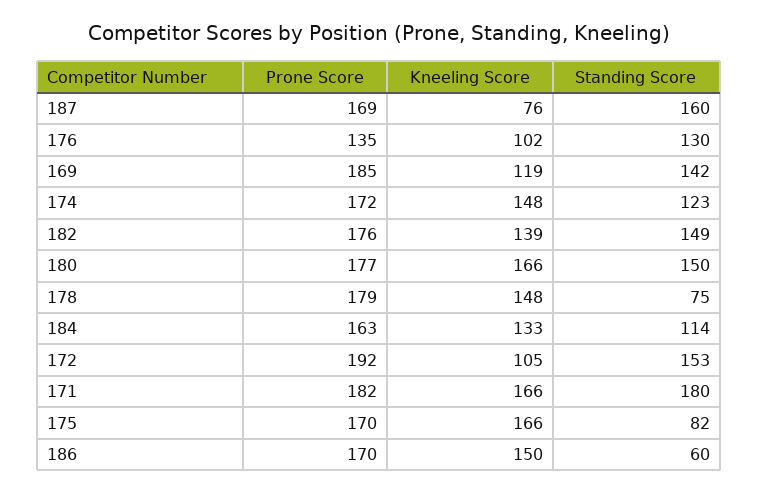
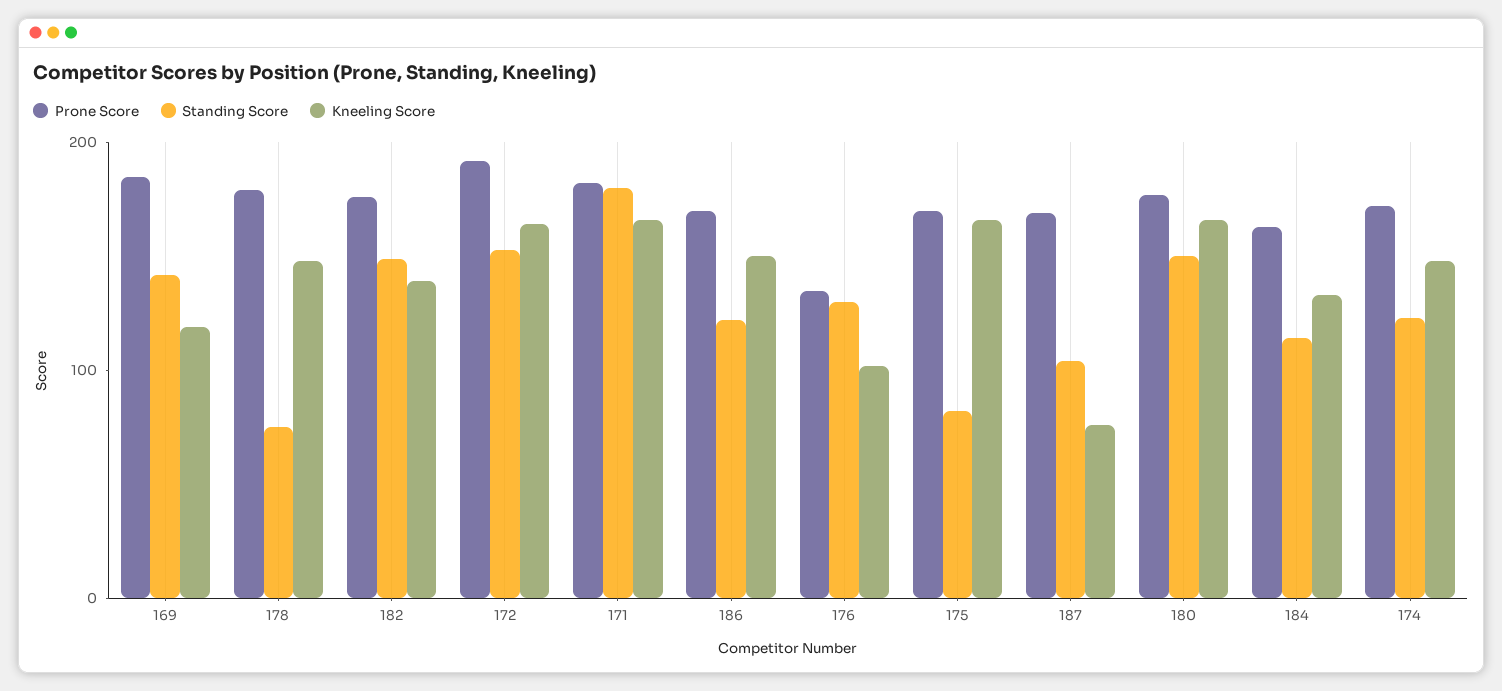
Standing Score, 187: 160 -> 100
Kneeling Score, 172: 105 -> 160
Standing Score, 186: 60 -> 120

